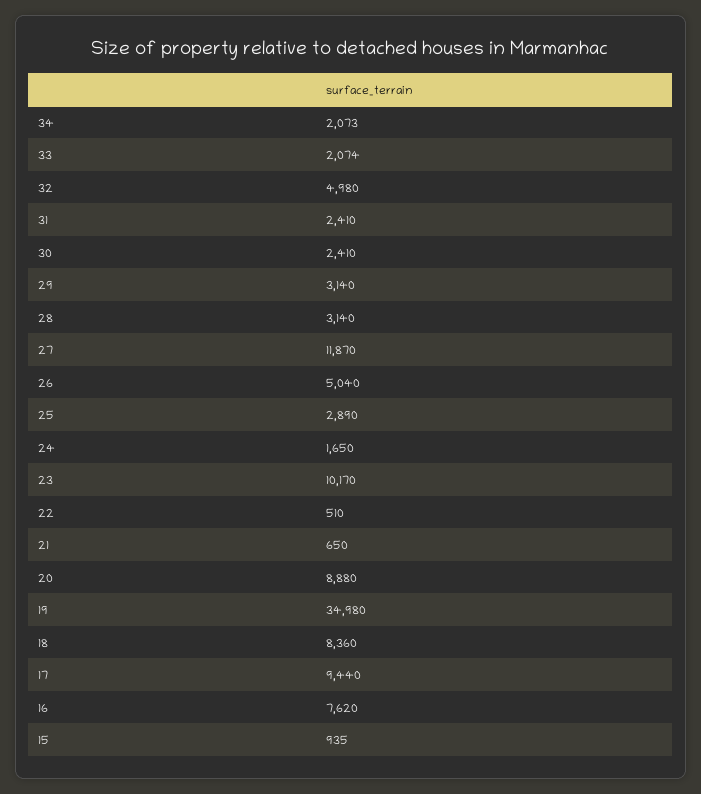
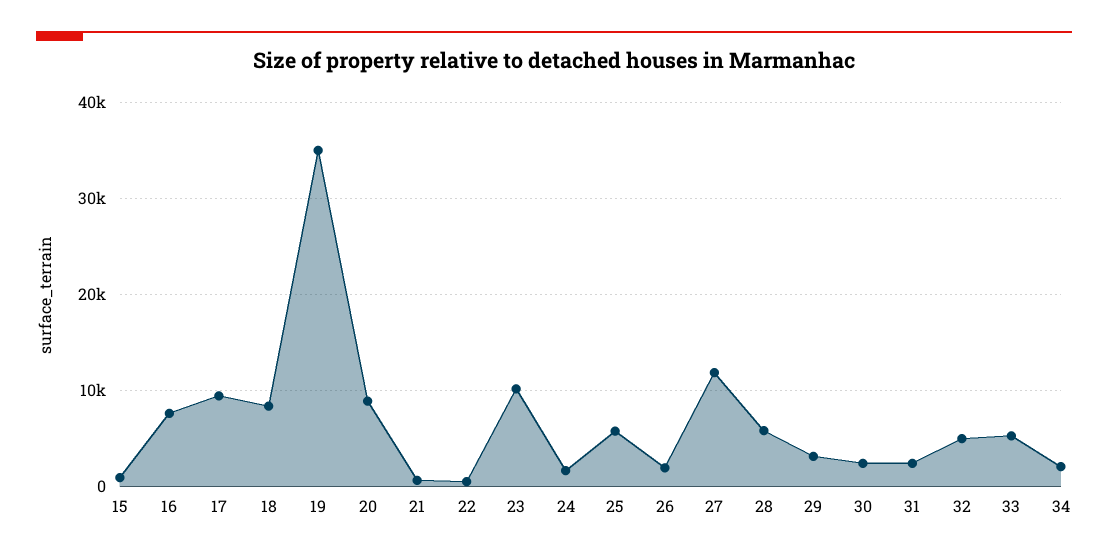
33: 2074 -> 5000
28: 3140 -> 6000
26: 5040 -> 2000
25: 2890 -> 6000

